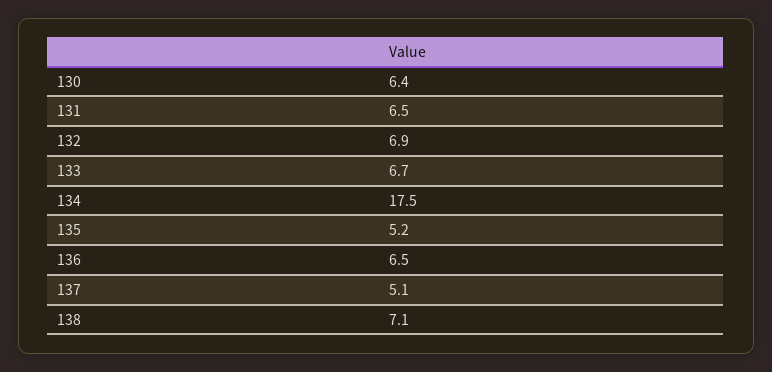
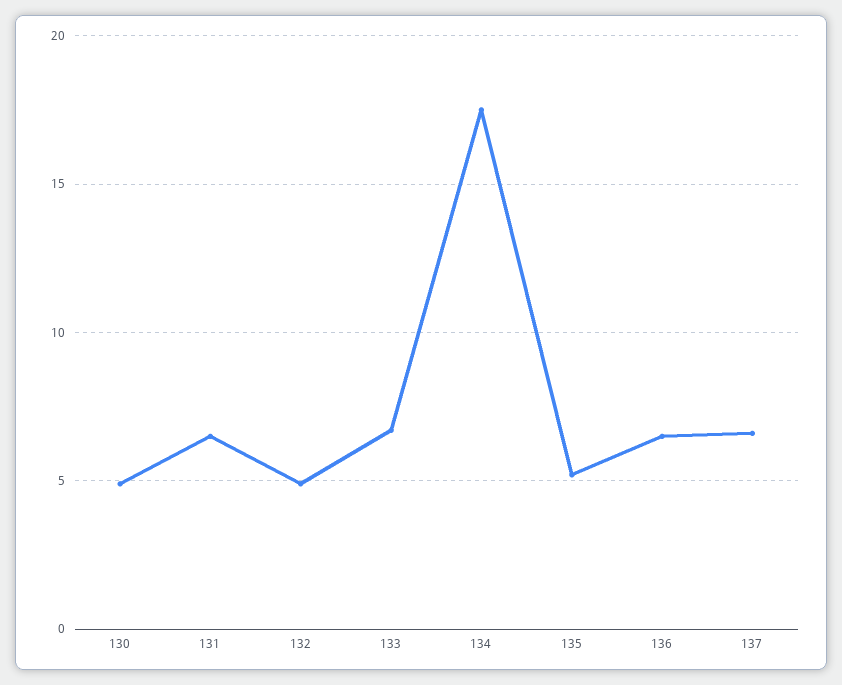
130: 6.4 -> 5
132: 6.9 -> 5
137: 5.1 -> 6.5
138: 7.1 -> none

